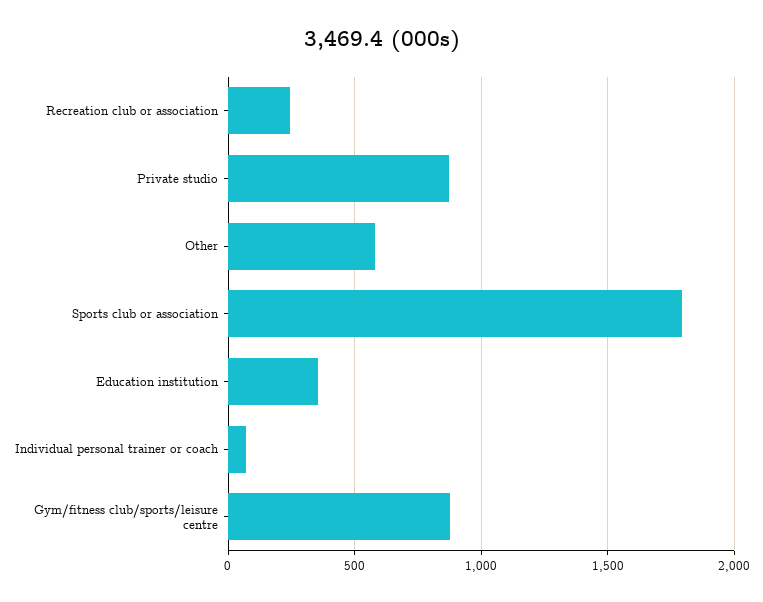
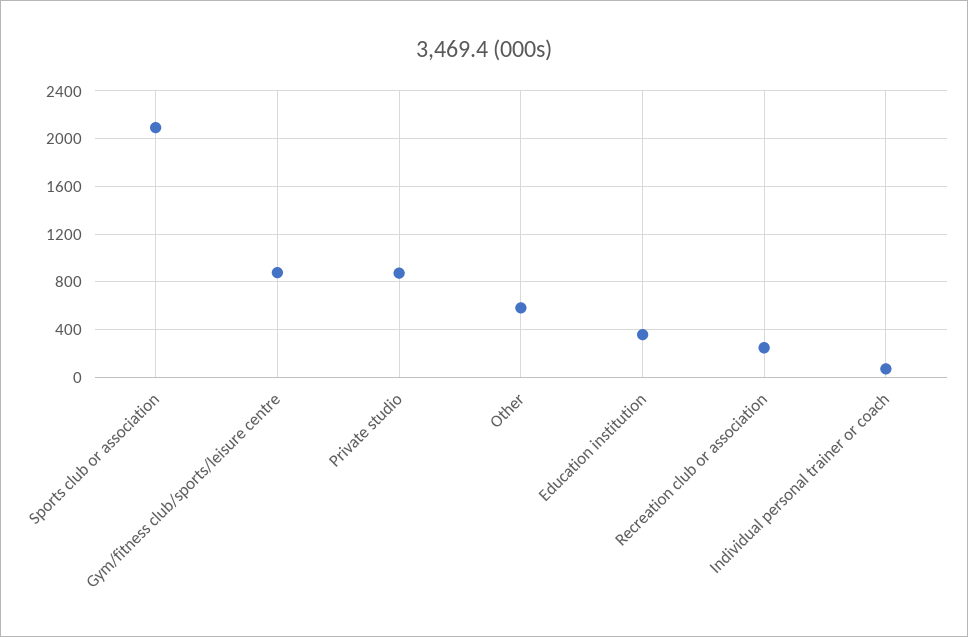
Sports club or association: 1800 -> 2100

